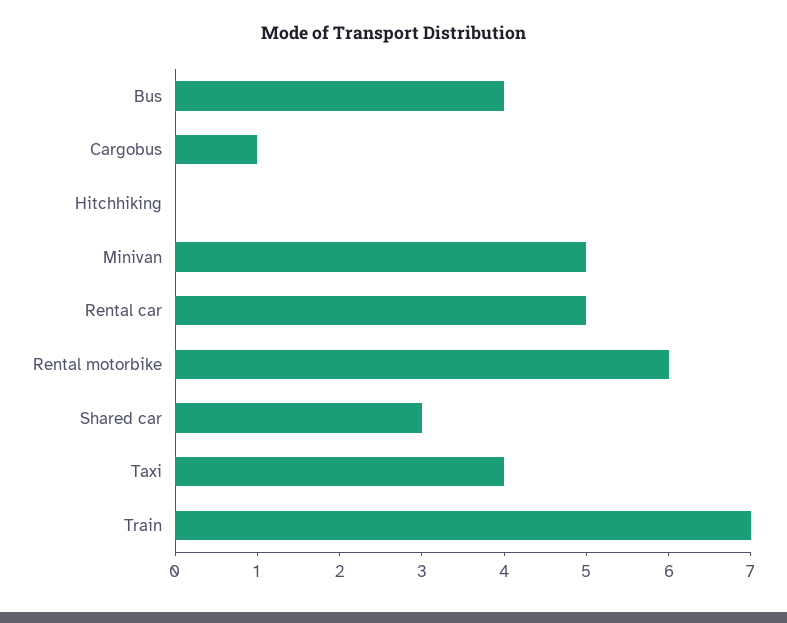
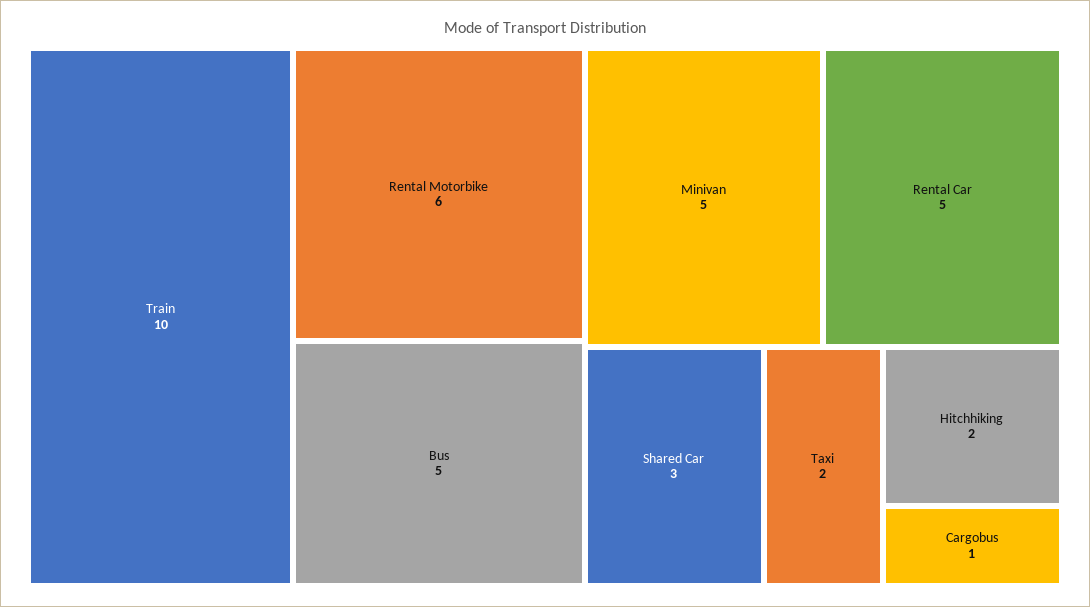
Bus: 4 -> 5
Hitchhiking: 0 -> 2
Taxi: 4 -> 2
Train: 7 -> 10

